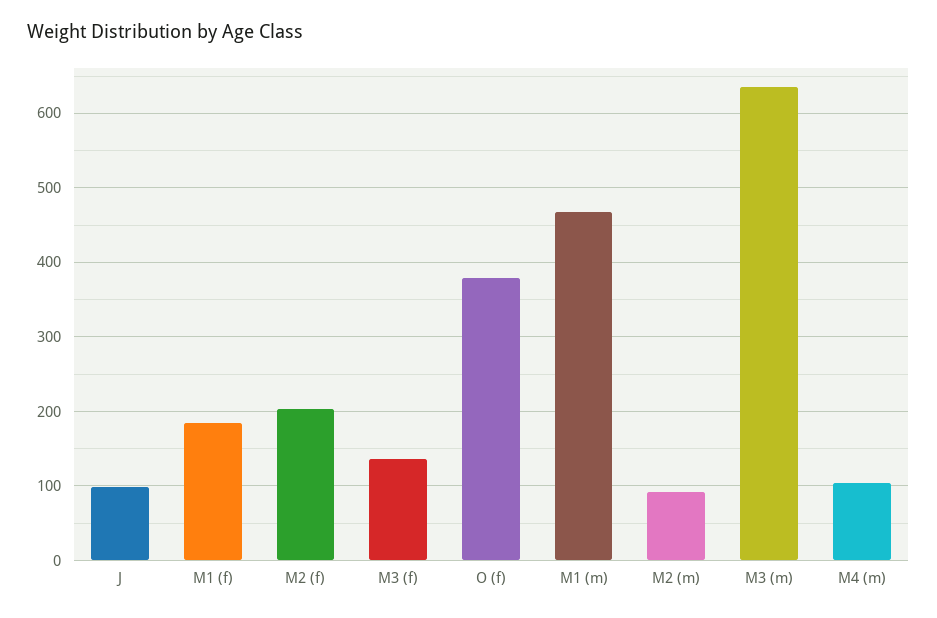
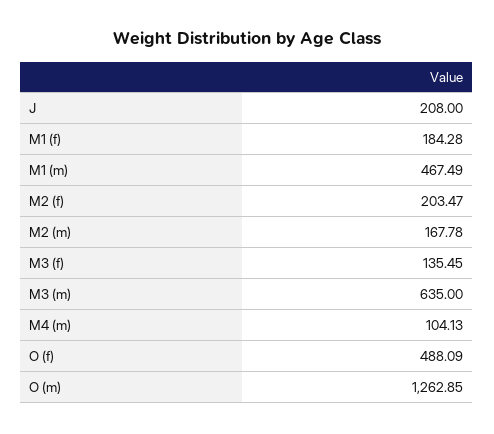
J: 100 -> 208
O (f): 380 -> 488.09
M2 (m): 90 -> 167.78
O (m): none -> 1262.85

